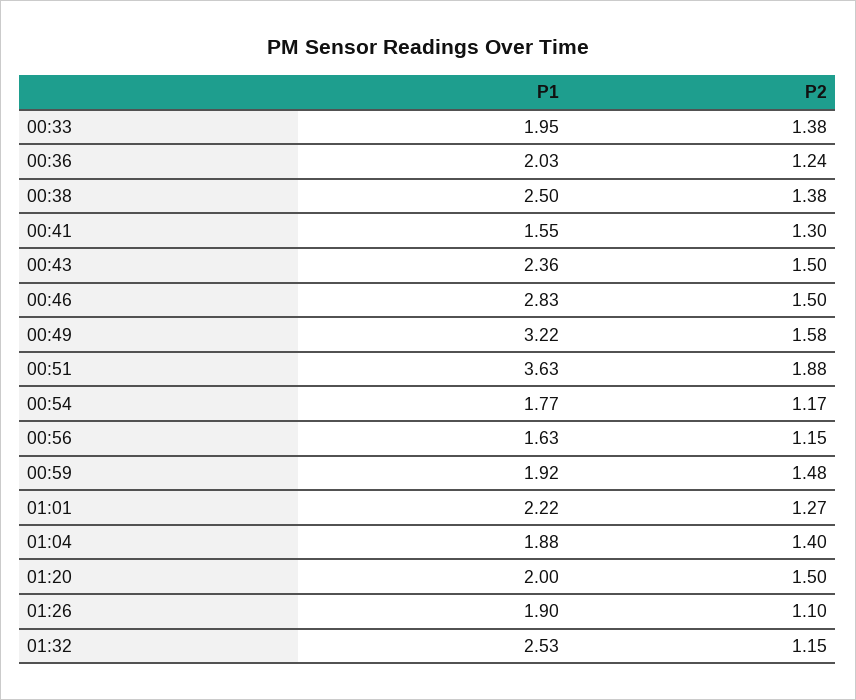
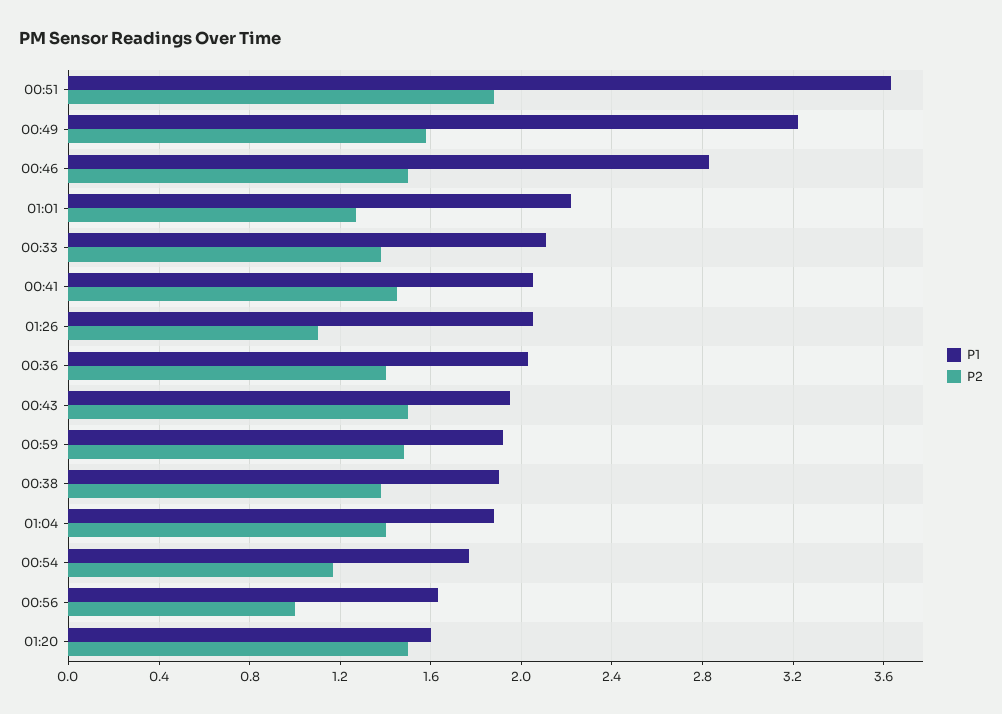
P1, 00:33: 1.95 -> 2.1
P2, 00:36: 1.24 -> 1.4
P1, 00:38: 2.5 -> 1.9
P1, 00:41: 1.55 -> 2.05
P2, 00:41: 1.3 -> 1.45
P1, 00:43: 2.36 -> 1.95
P2, 00:56: 1.15 -> 1
P1, 01:20: 2 -> 1.6
P1, 01:26: 1.9 -> 2.05
P1, 01:32: 2.53 -> none
P2, 01:32: 1.15 -> none

